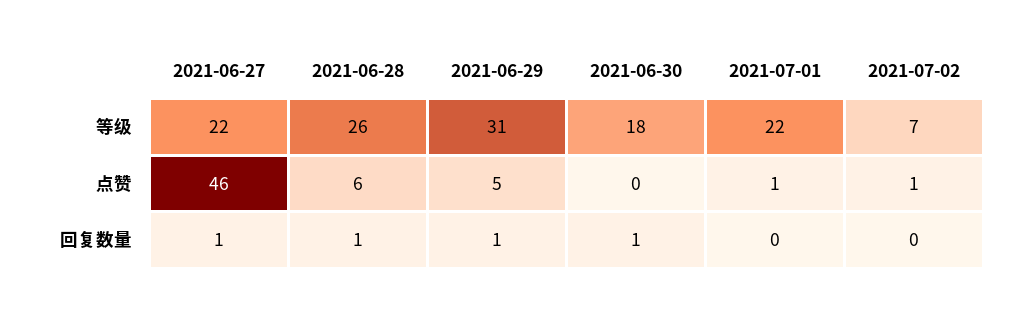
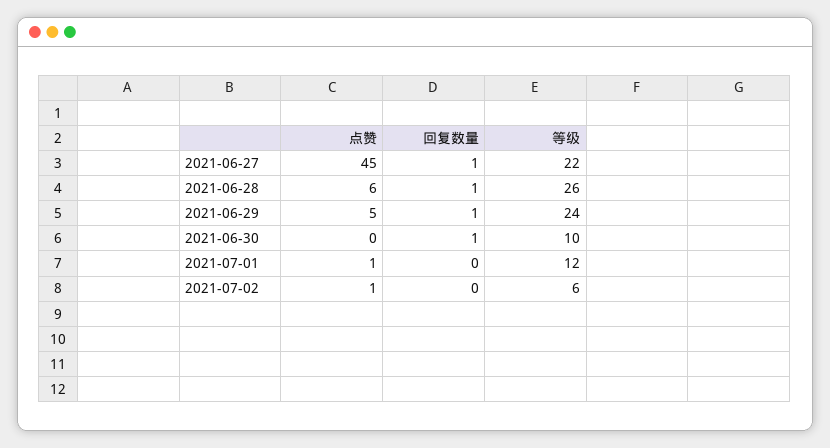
2021-06-29, 等级: 31 -> 24
2021-06-30, 等级: 18 -> 10
2021-07-01, 等级: 22 -> 12
2021-07-02, 等级: 7 -> 6
2021-06-27, 点赞: 46 -> 45

